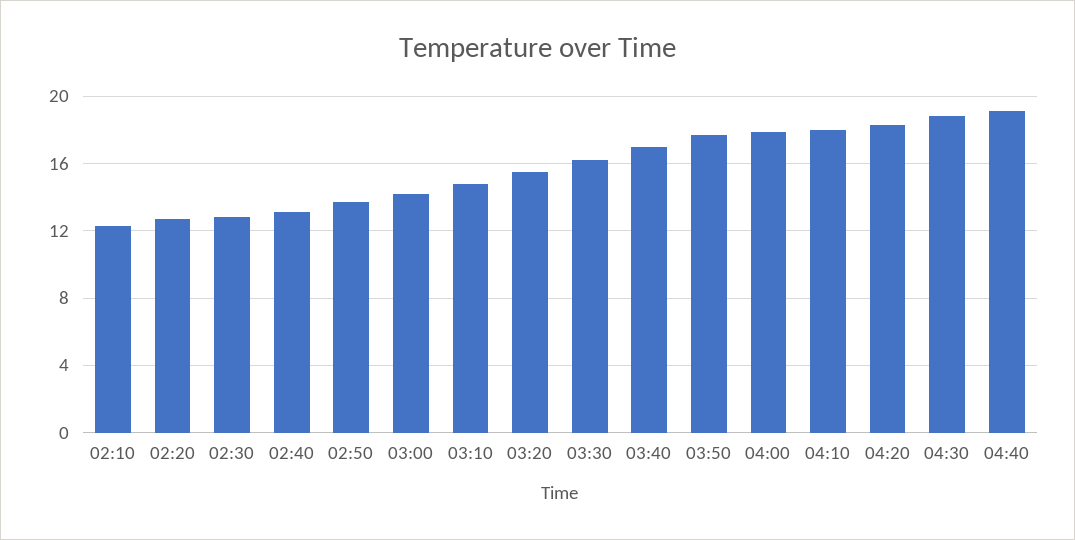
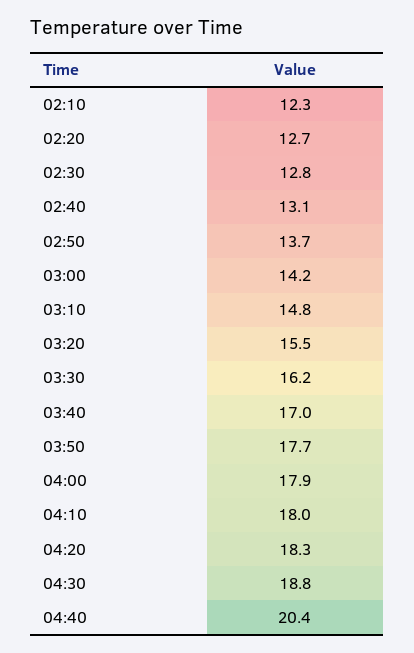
04:40: 19 -> 20.4

